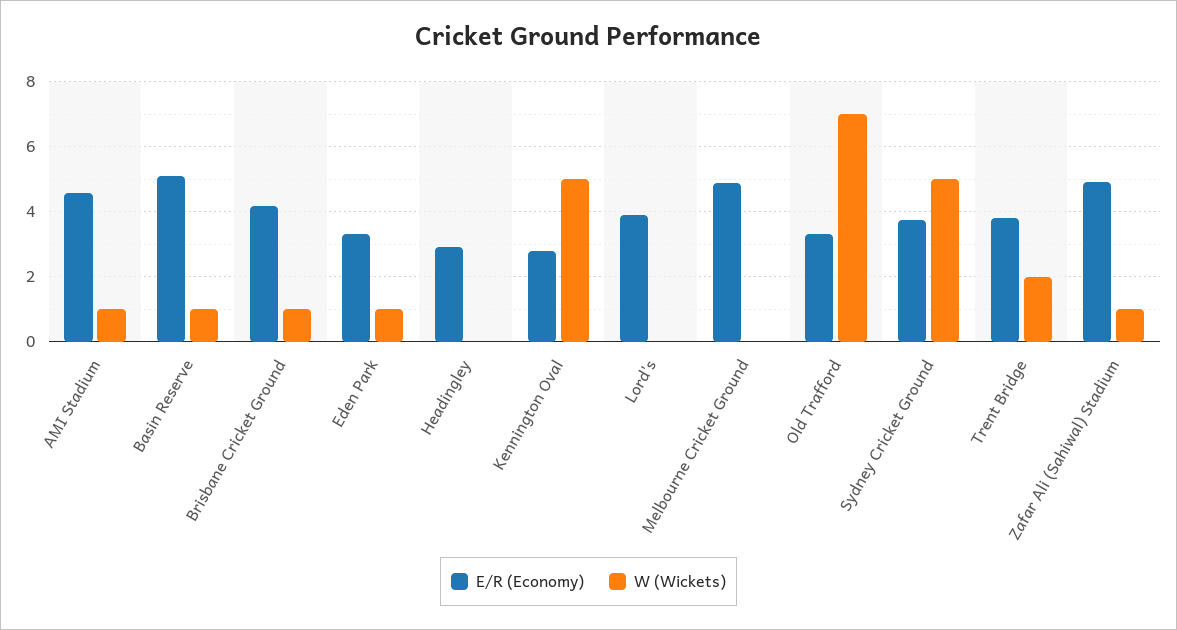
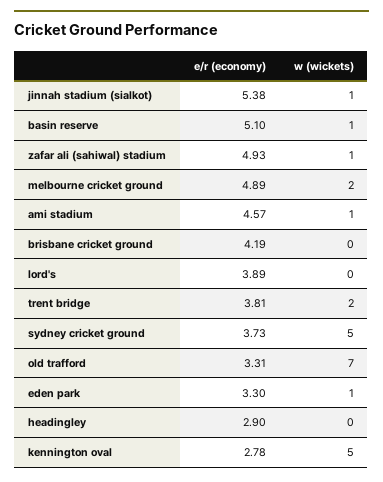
W (Wickets), Brisbane Cricket Ground: 1 -> 0
W (Wickets), Melbourne Cricket Ground: 0 -> 2
E/R (Economy), jinnah stadium (sialkot): none -> 5.38
W (Wickets), jinnah stadium (sialkot): none -> 1

